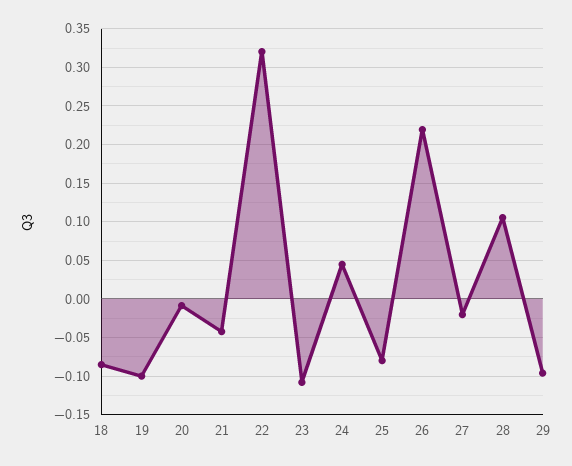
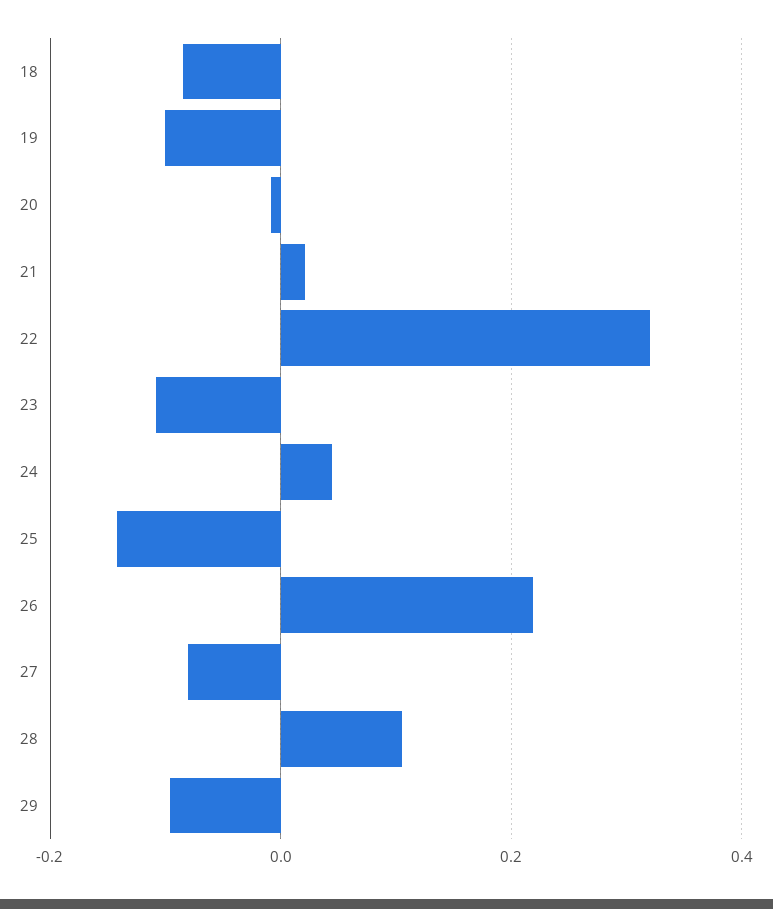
21: -0.04 -> 0.02
25: -0.08 -> -0.14
27: -0.02 -> -0.08

